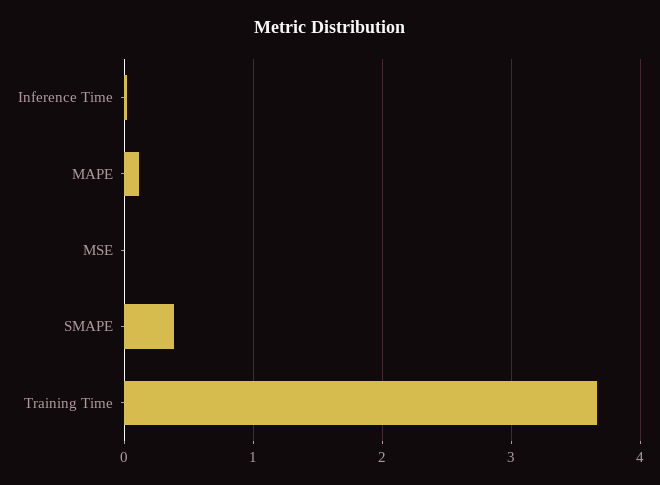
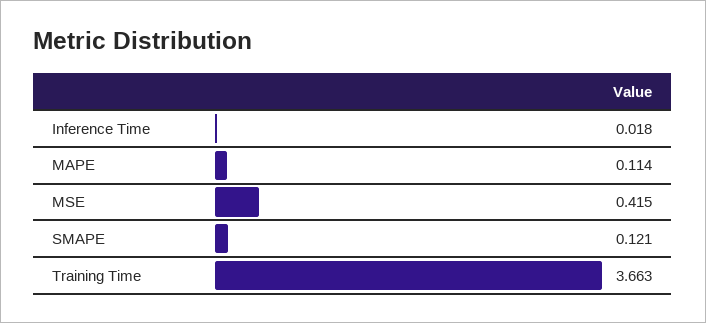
MSE: 0 -> 0.415
SMAPE: 0.4 -> 0.121

